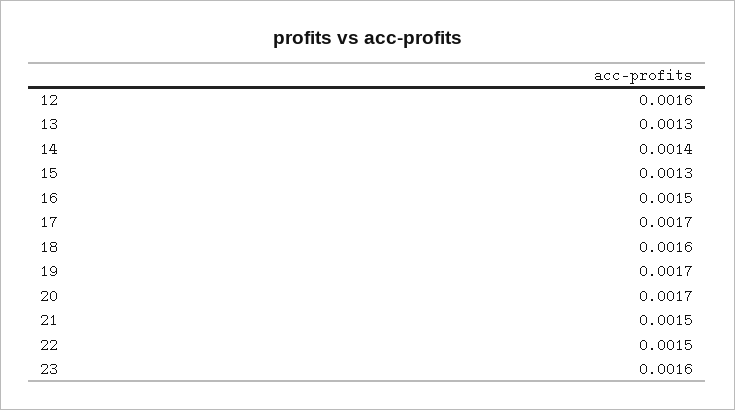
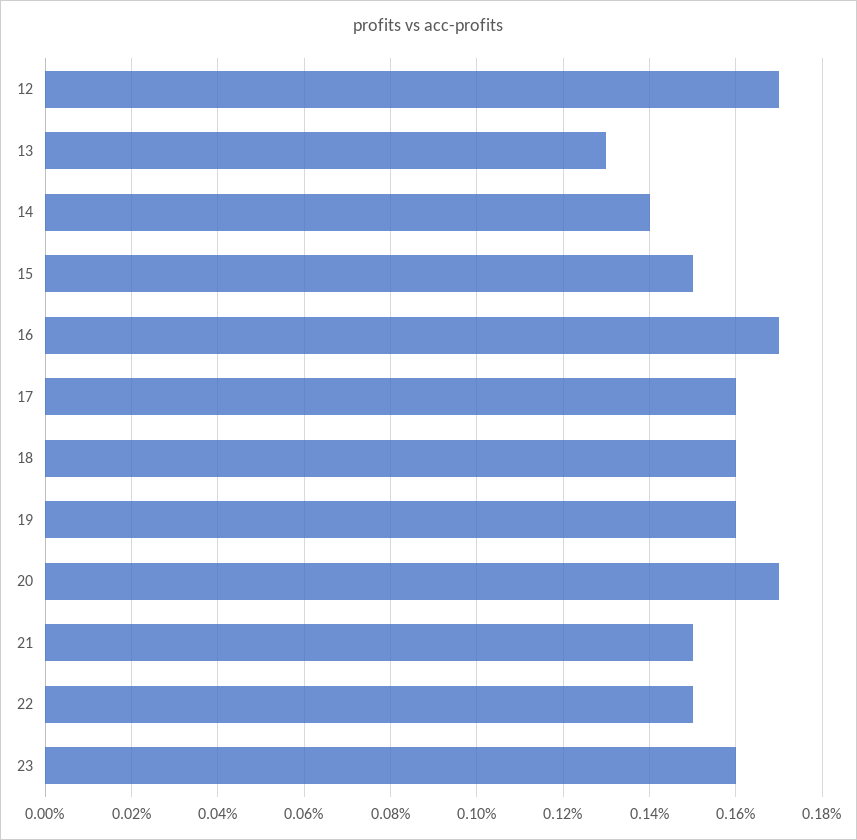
12: 0.0016 -> 0.0017
15: 0.0013 -> 0.0015
16: 0.0015 -> 0.0017
17: 0.0017 -> 0.0016
19: 0.0017 -> 0.0016

